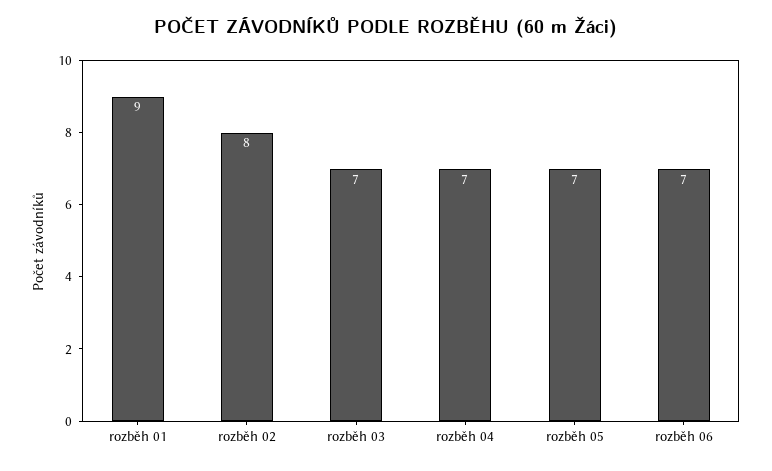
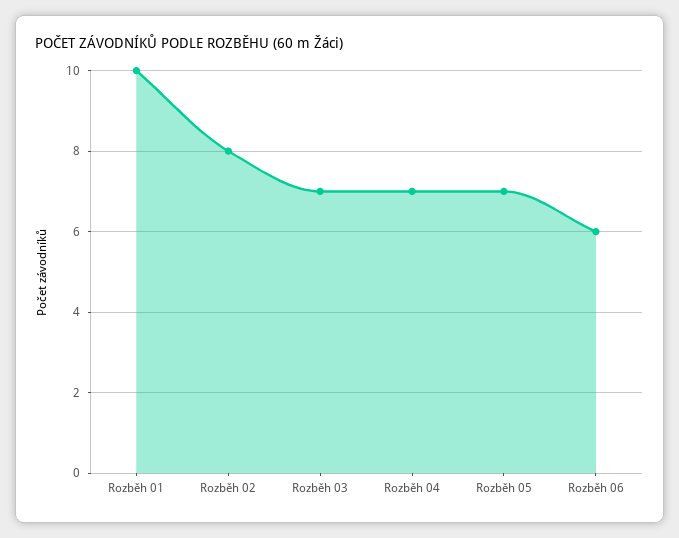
rozběh 01: 9 -> 10
rozběh 06: 7 -> 6

